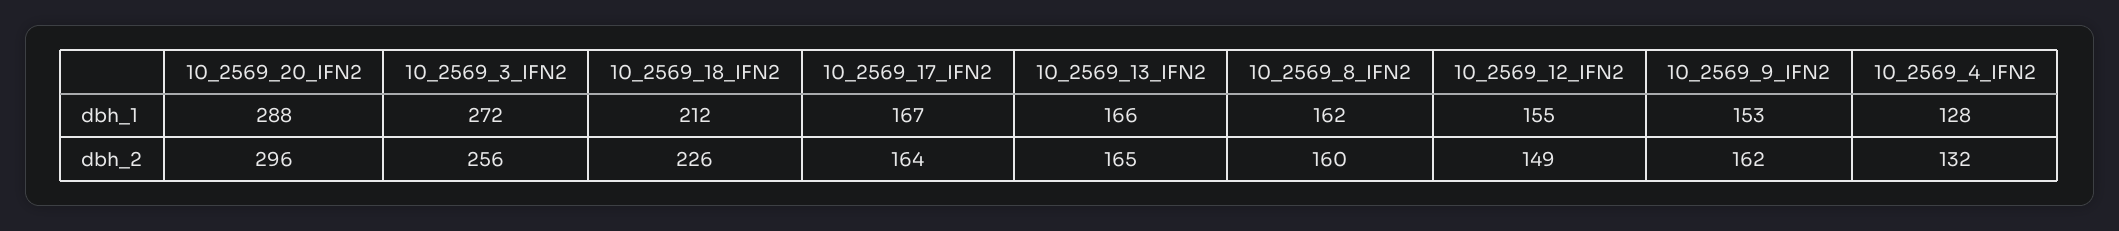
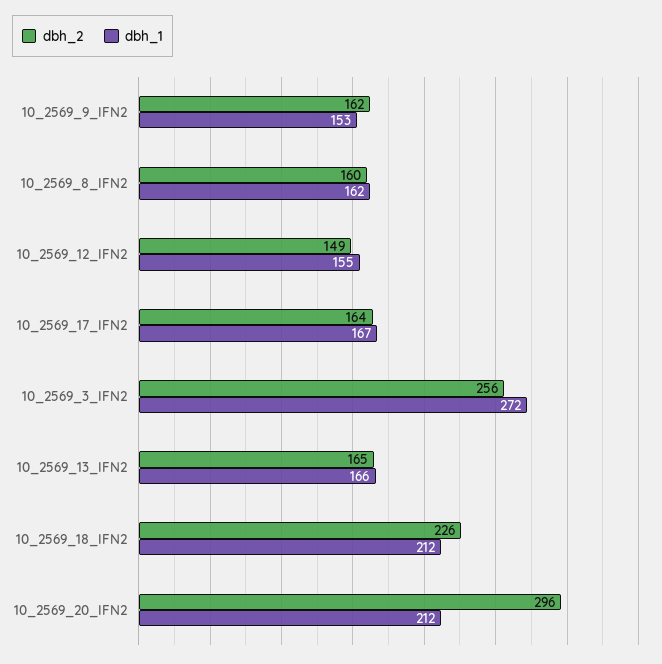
dbh_1, 10_2569_20_IFN2: 288 -> 212
dbh_1, 10_2569_4_IFN2: 128 -> none
dbh_2, 10_2569_4_IFN2: 132 -> none

